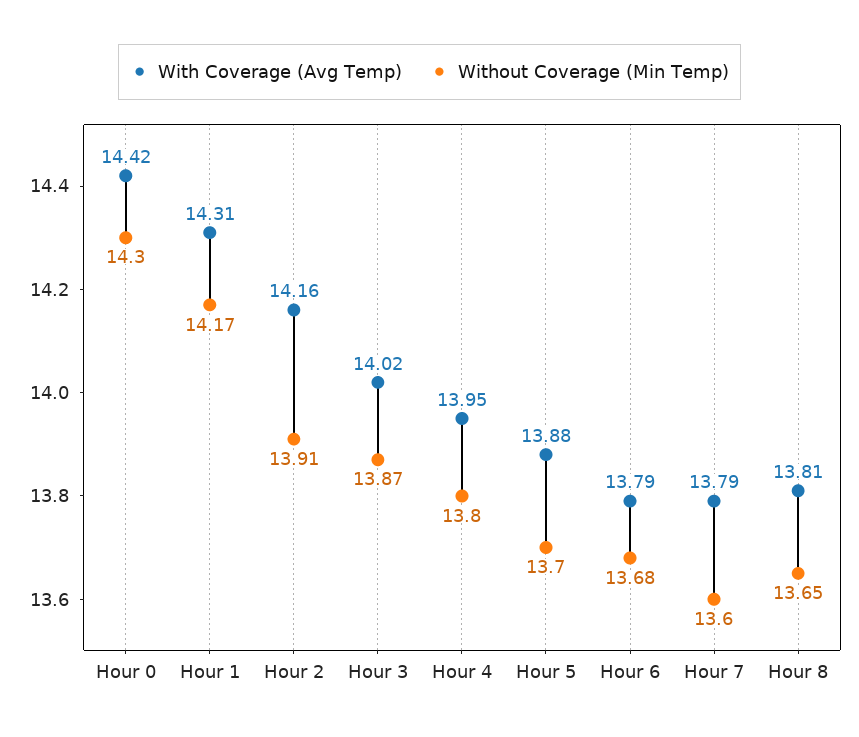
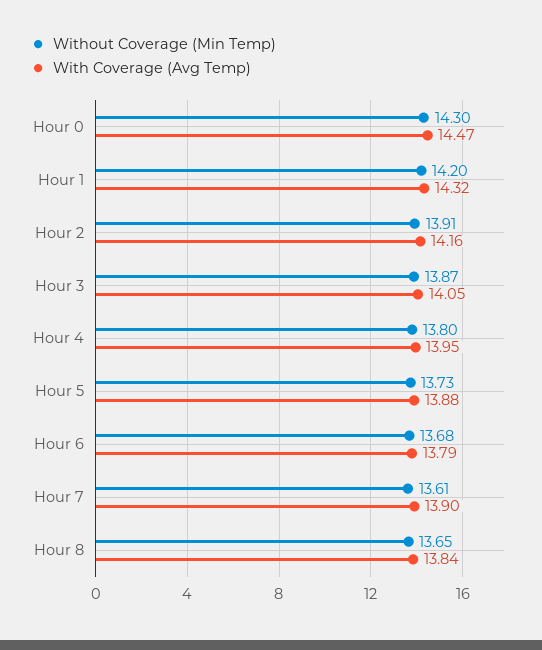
With Coverage (Avg Temp), Hour 0: 14.42 -> 14.47
With Coverage (Avg Temp), Hour 1: 14.31 -> 14.32
Without Coverage (Min Temp), Hour 1: 14.17 -> 14.2
With Coverage (Avg Temp), Hour 3: 14.02 -> 14.05
Without Coverage (Min Temp), Hour 5: 13.7 -> 13.73
With Coverage (Avg Temp), Hour 7: 13.79 -> 13.9
Without Coverage (Min Temp), Hour 7: 13.6 -> 13.61
With Coverage (Avg Temp), Hour 8: 13.81 -> 13.84

